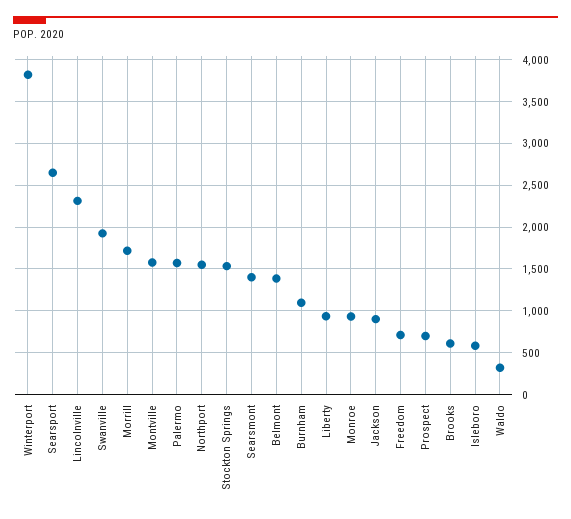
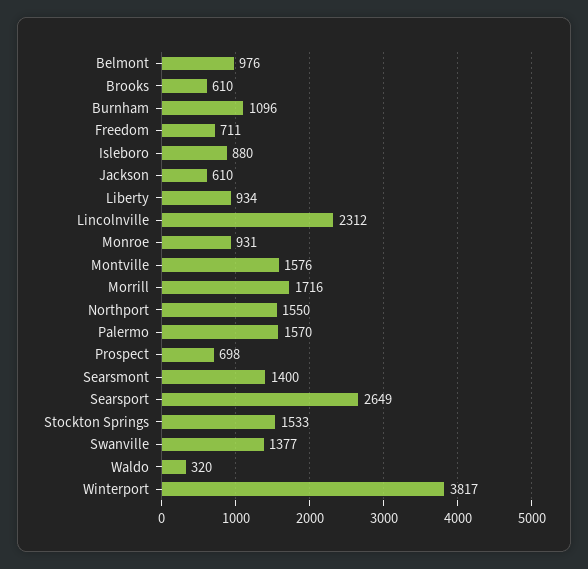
Swanville: 1900 -> 1377
Belmont: 1400 -> 976
Jackson: 900 -> 610
Isleboro: 600 -> 880

